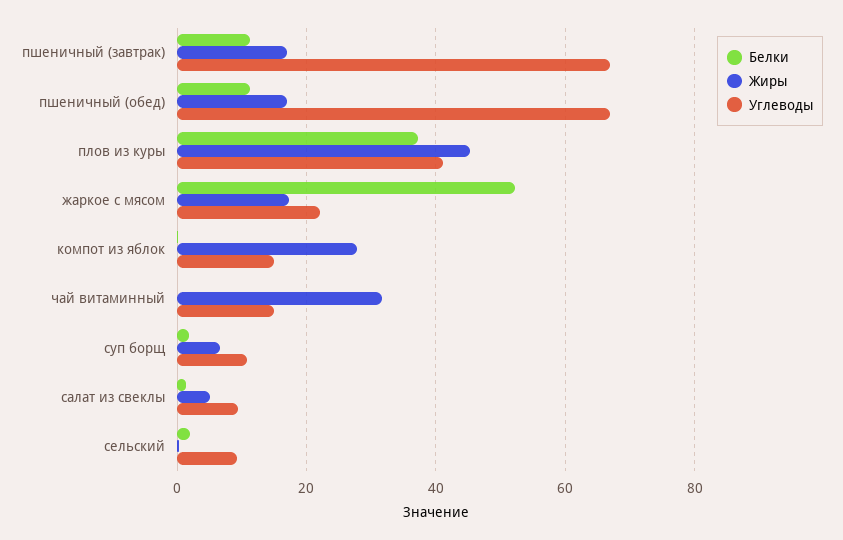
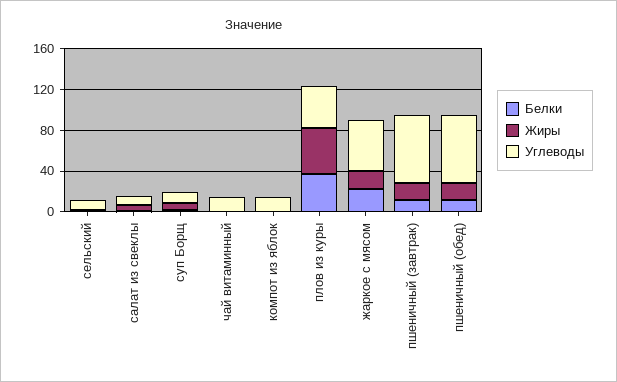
Белки, жаркое с мясом: 52 -> 20
Углеводы, жаркое с мясом: 22 -> 50
Жиры, компот из яблок: 28 -> 0
Жиры, чай витаминный: 32 -> 0

